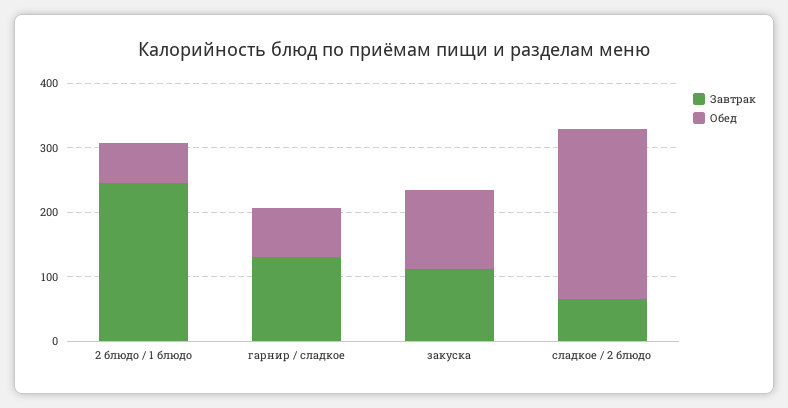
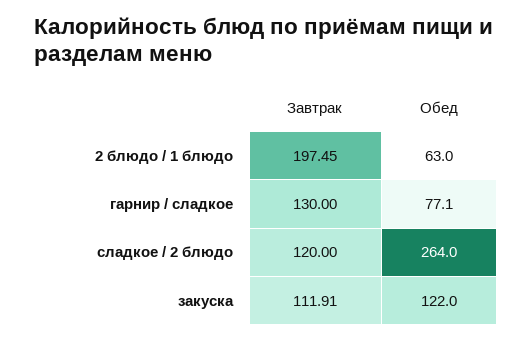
Завтрак, 2 блюдо / 1 блюдо: 240 -> 197.45
Завтрак, сладкое / 2 блюдо: 60 -> 120

